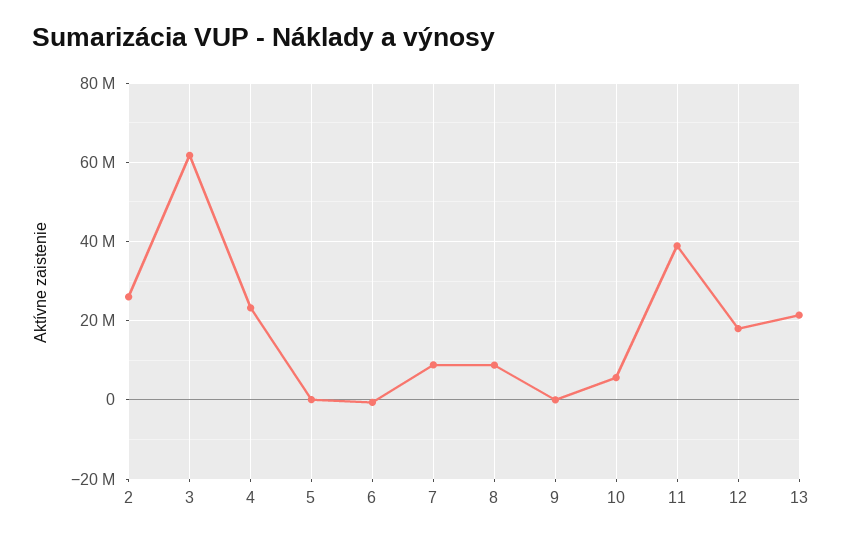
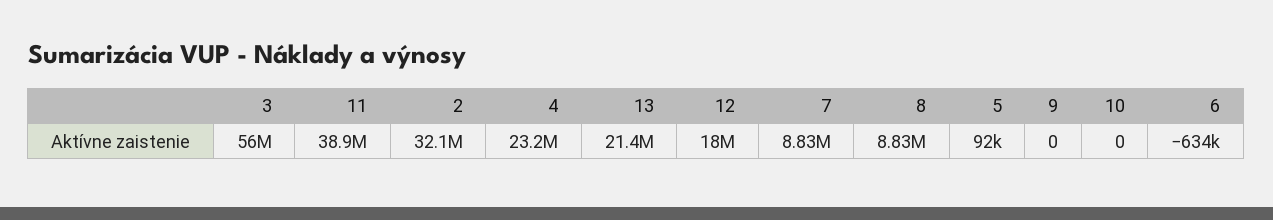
2: 26000000 -> 32100000
3: 62000000 -> 56000000
10: 6000000 -> 0

